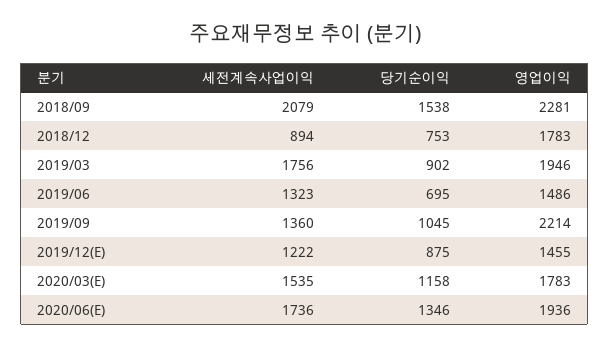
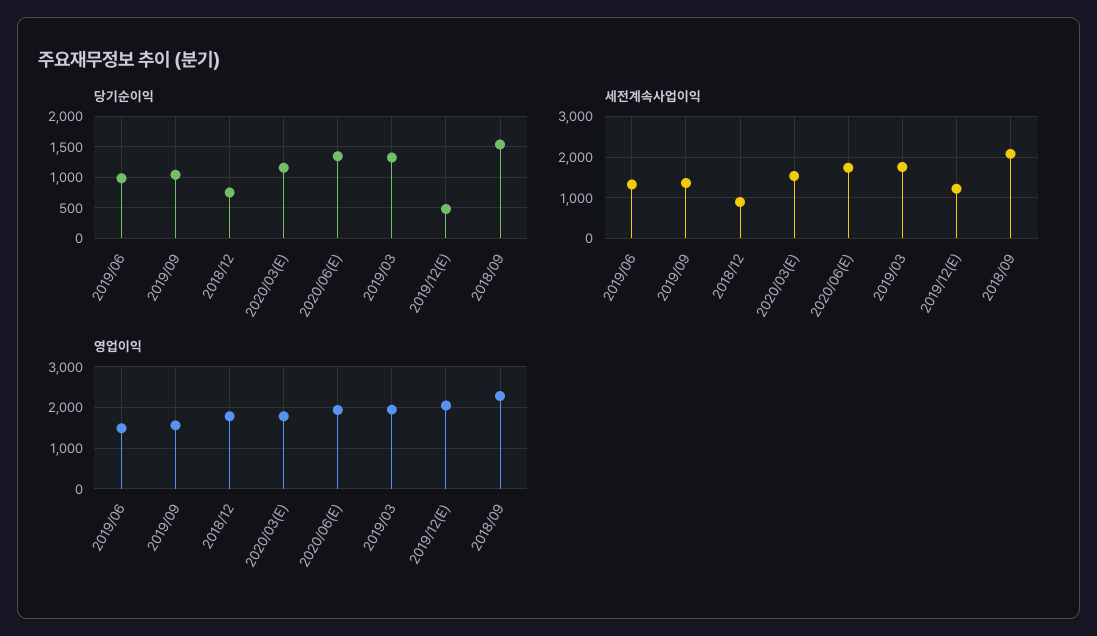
당기순이익, 2019/03: 902 -> 1300
당기순이익, 2019/06: 695 -> 1000
영업이익, 2019/09: 2214 -> 1600
당기순이익, 2019/12(E): 875 -> 500
영업이익, 2019/12(E): 1455 -> 2000

